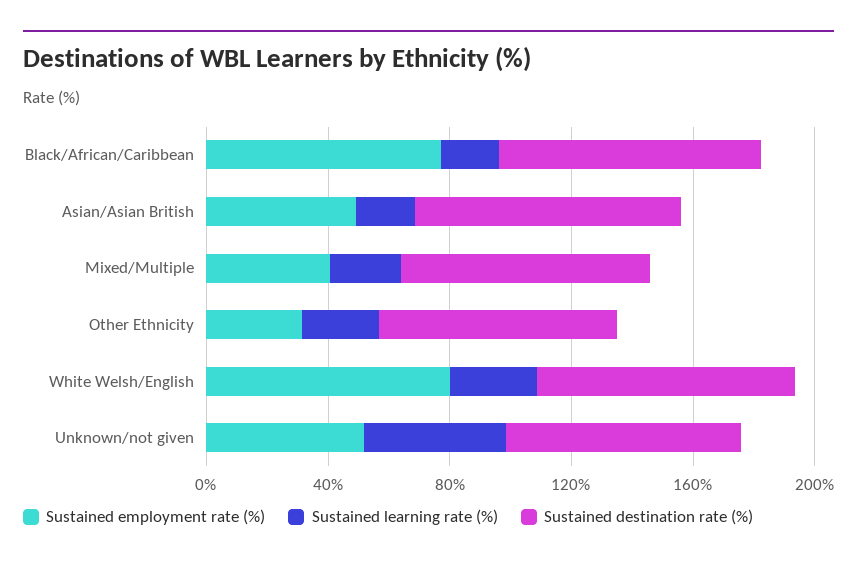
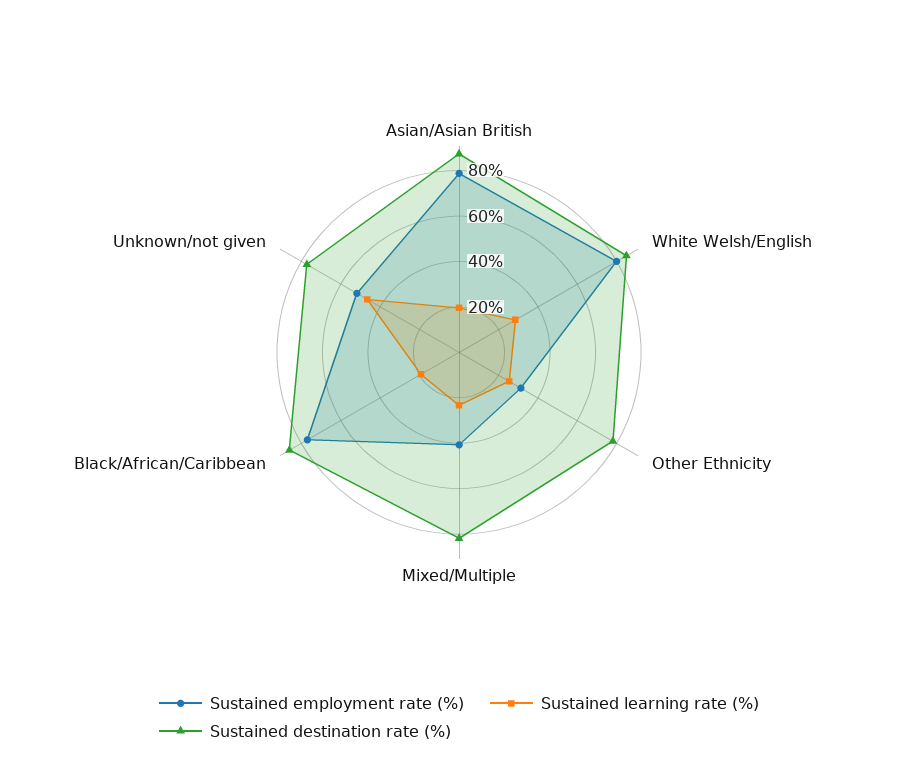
Sustained employment rate (%), Asian/Asian British: 50 -> 80

